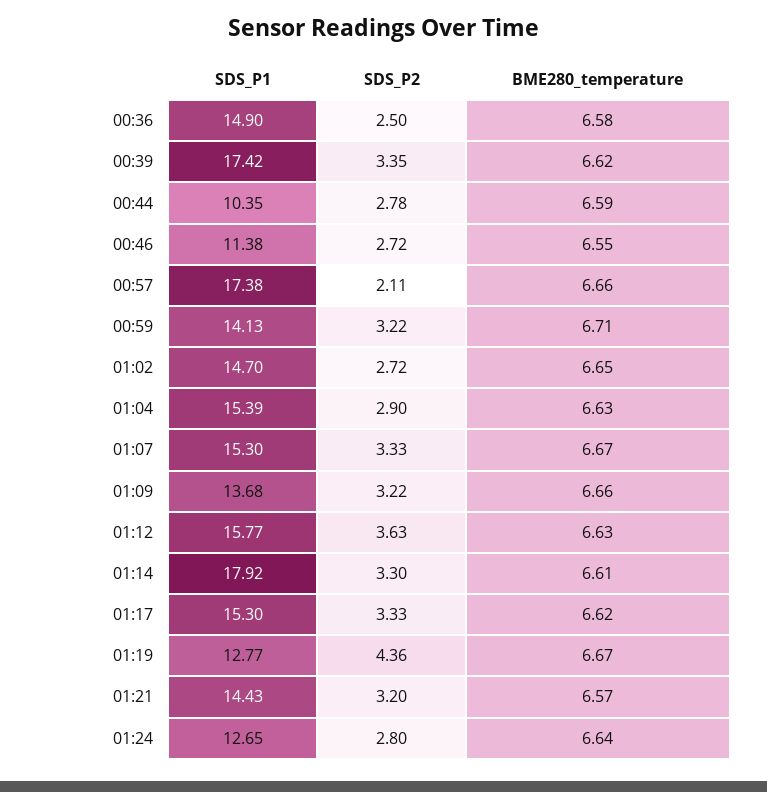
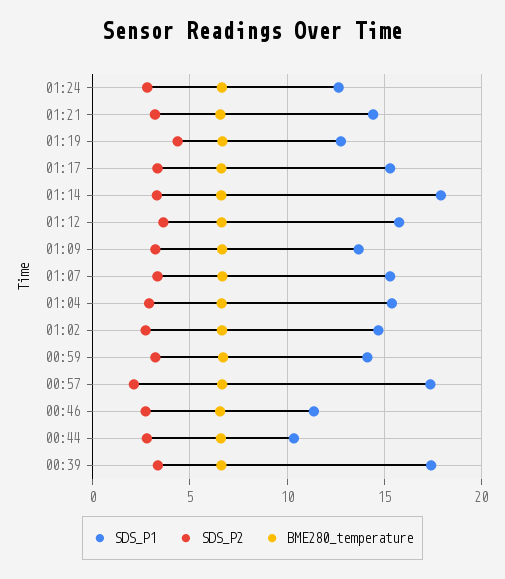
SDS_P1, 00:36: 14.9 -> none
SDS_P2, 00:36: 2.5 -> none
BME280_temperature, 00:36: 6.58 -> none

